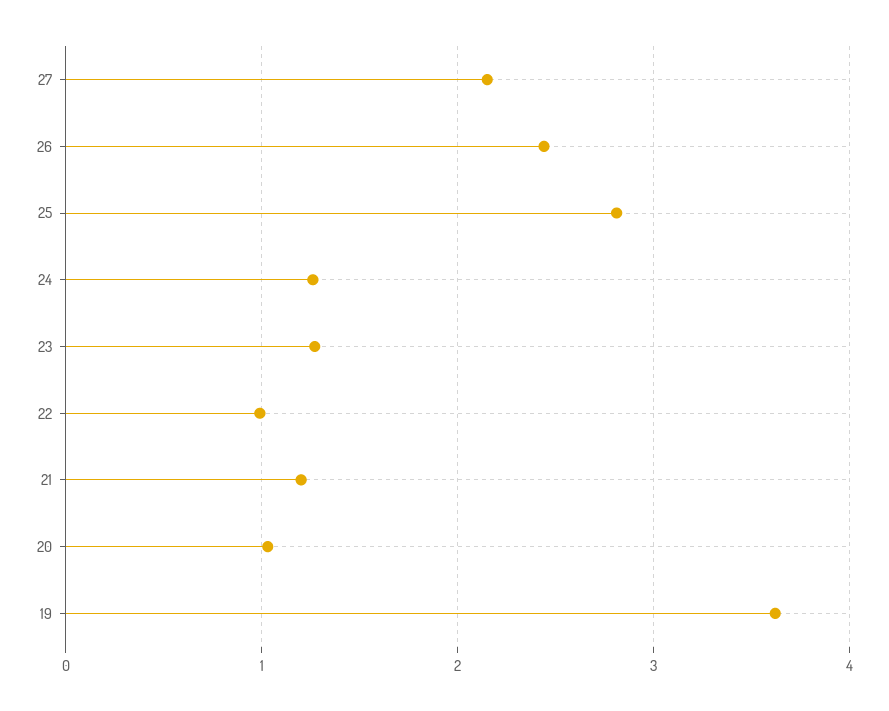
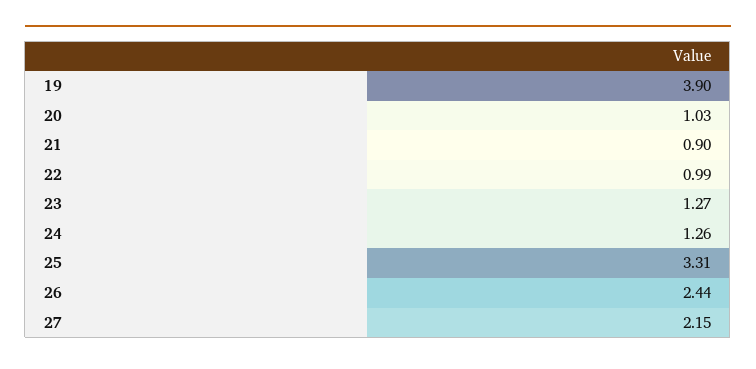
25: 2.8 -> 3.31
21: 1.2 -> 0.9
19: 3.6 -> 3.9

